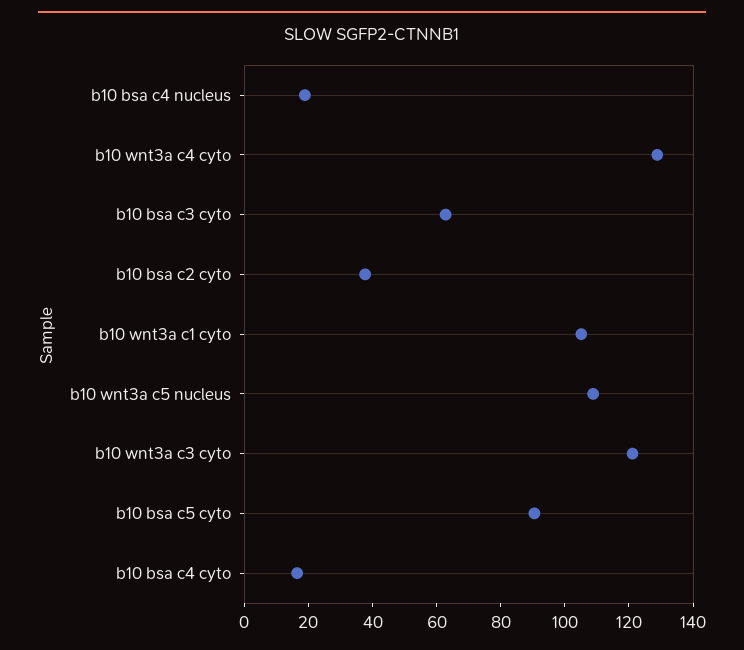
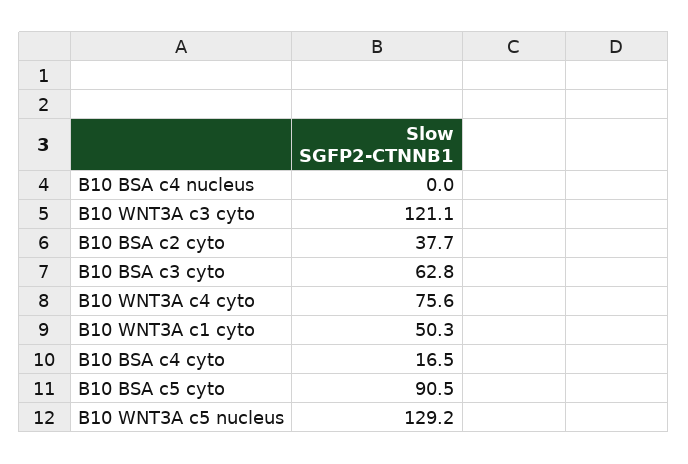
b10 bsa c4 nucleus: 20 -> 0
b10 wnt3a c4 cyto: 130 -> 75.6
b10 wnt3a c1 cyto: 105 -> 50.3
b10 wnt3a c5 nucleus: 110 -> 129.2

